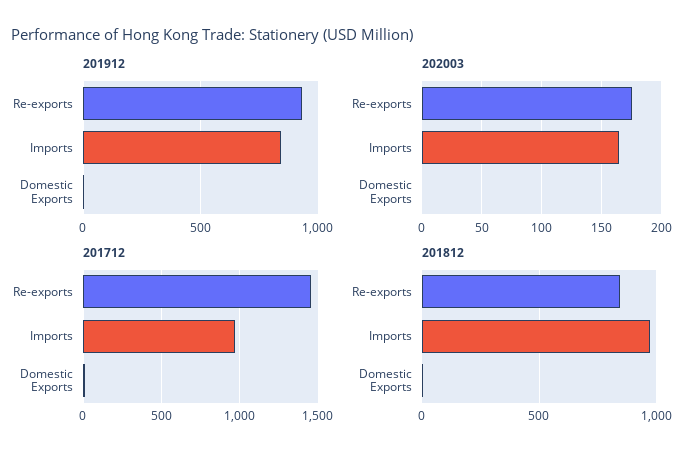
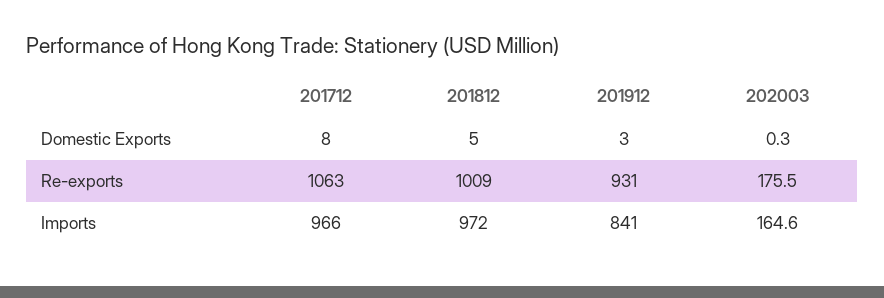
201712, Re-exports: 1450 -> 1063
201812, Re-exports: 850 -> 1009

